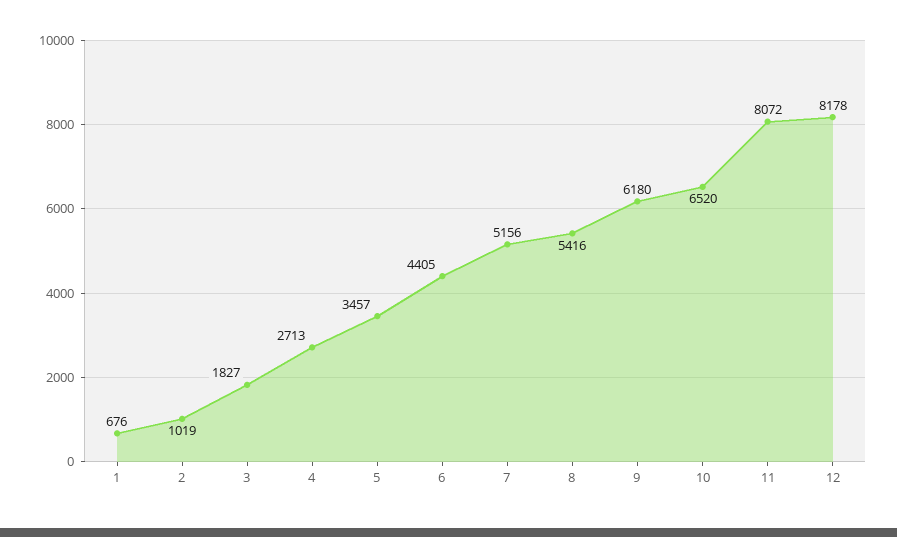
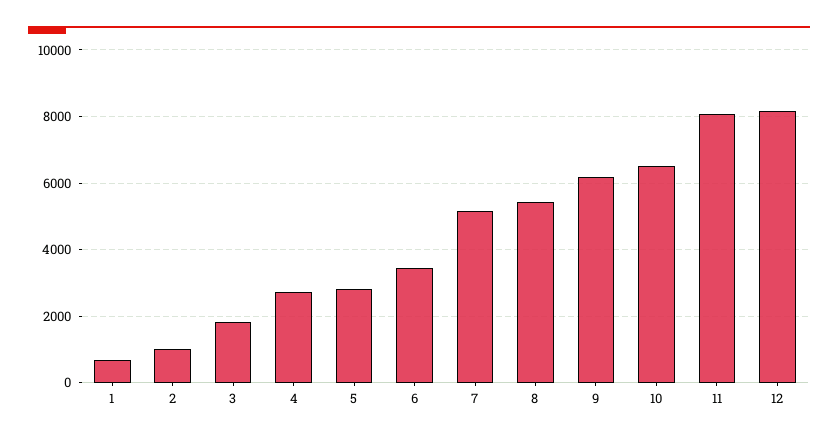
5: 3457 -> 2800
6: 4405 -> 3400

